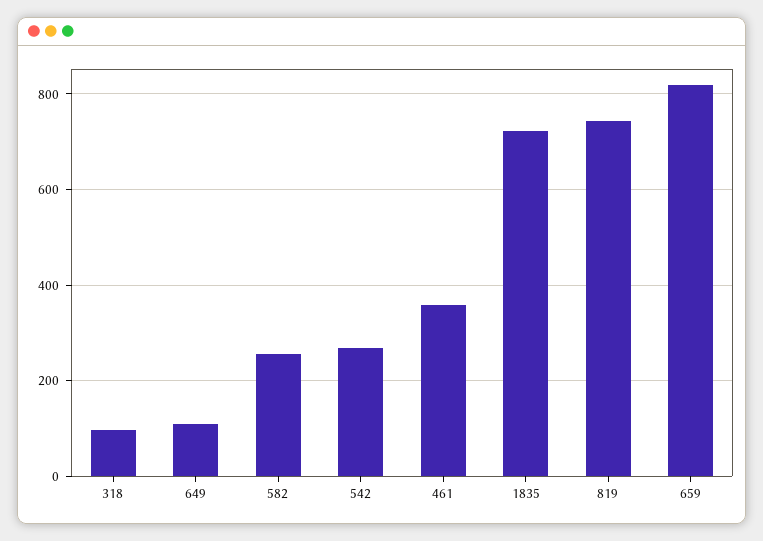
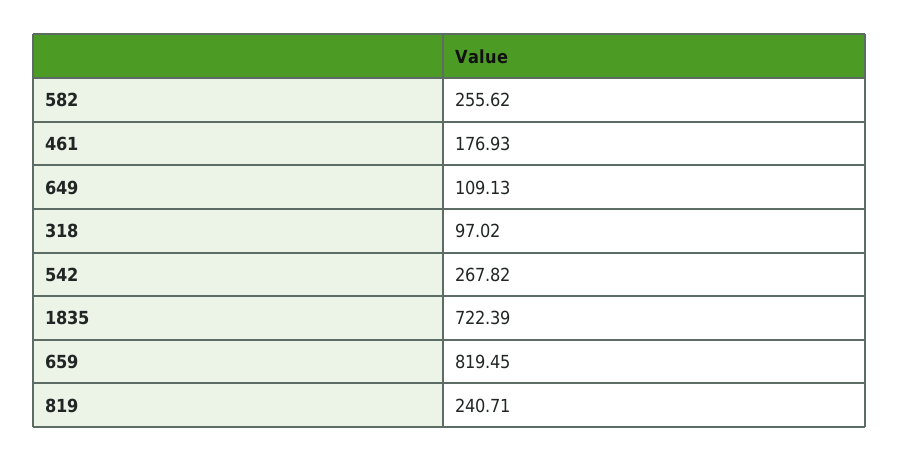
461: 360 -> 176.93
819: 740 -> 240.71

